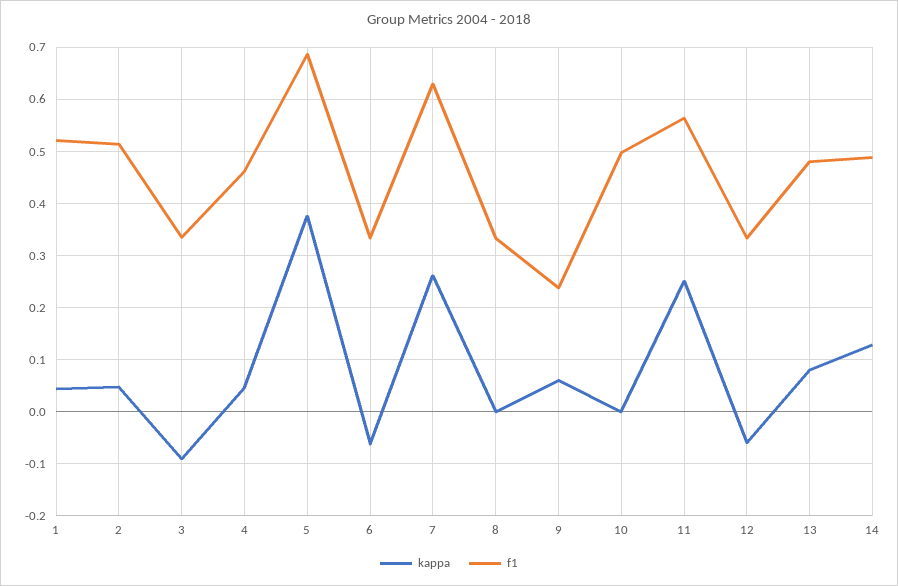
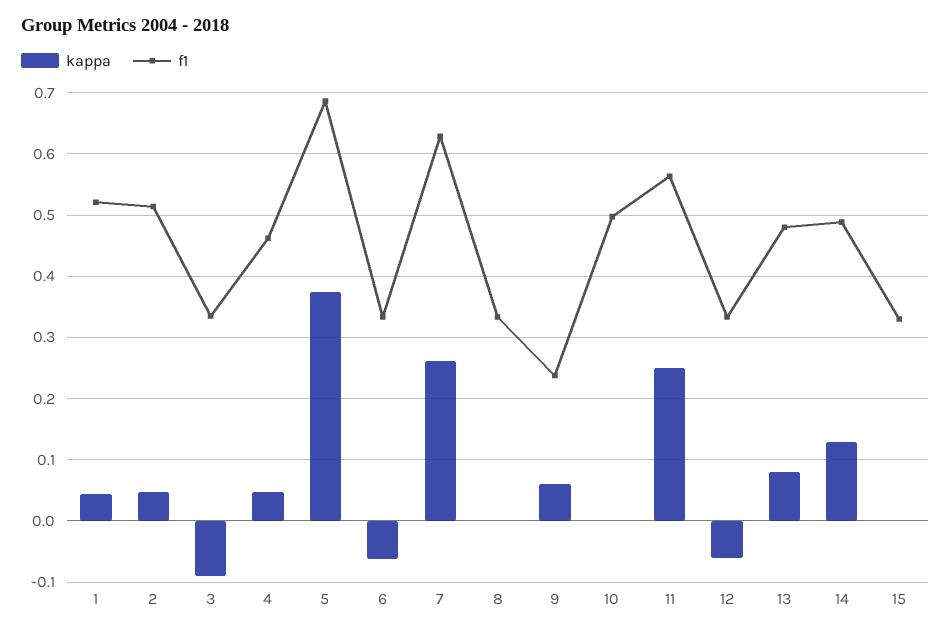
kappa, 15: none -> 0
f1, 15: none -> 0.33

